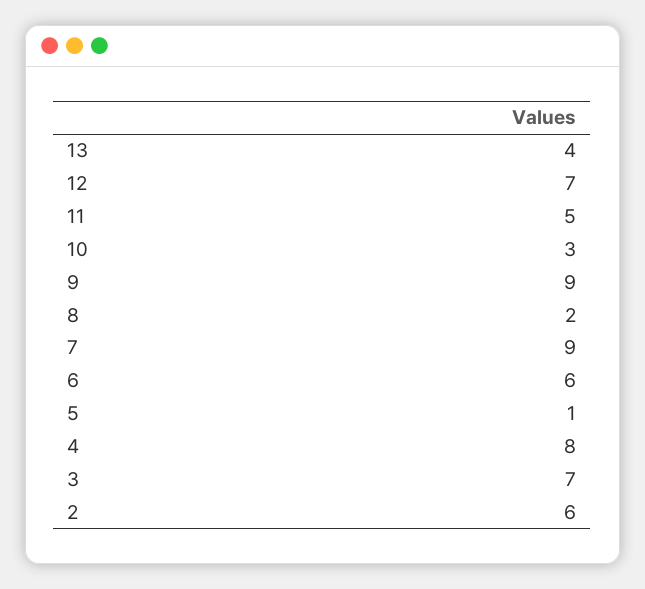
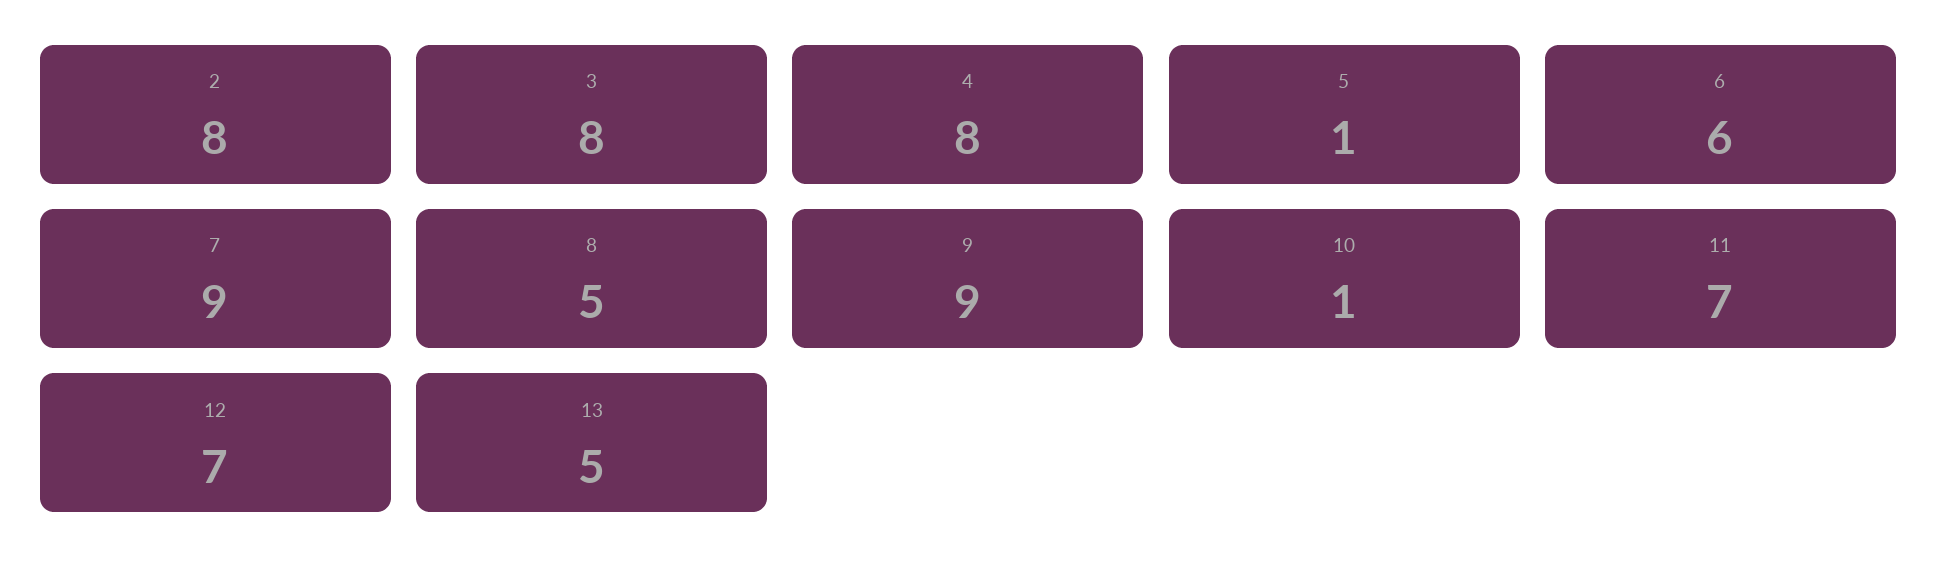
13: 4 -> 5
11: 5 -> 7
10: 3 -> 1
8: 2 -> 5
3: 7 -> 8
2: 6 -> 8

